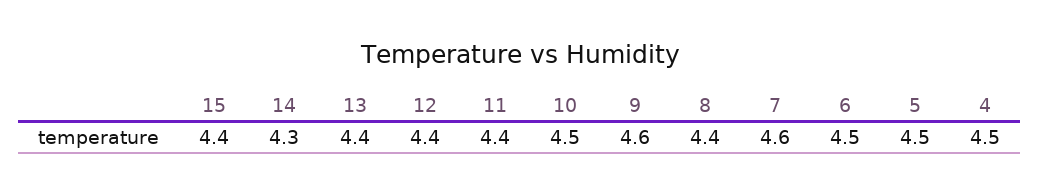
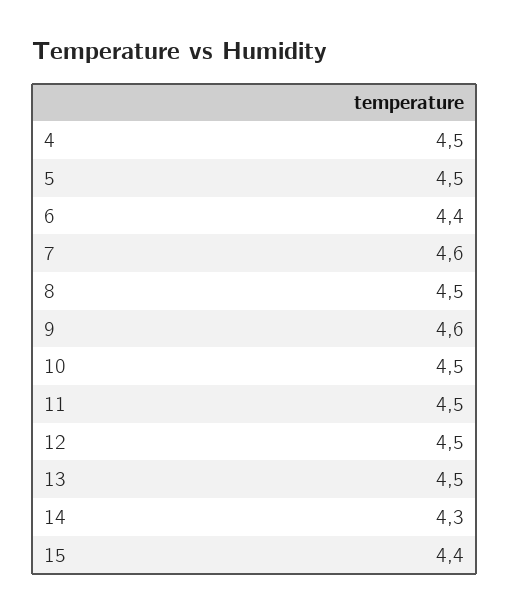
13: 4.4 -> 4.5
12: 4.4 -> 4.5
11: 4.4 -> 4.5
8: 4.4 -> 4.5
6: 4.5 -> 4.4

